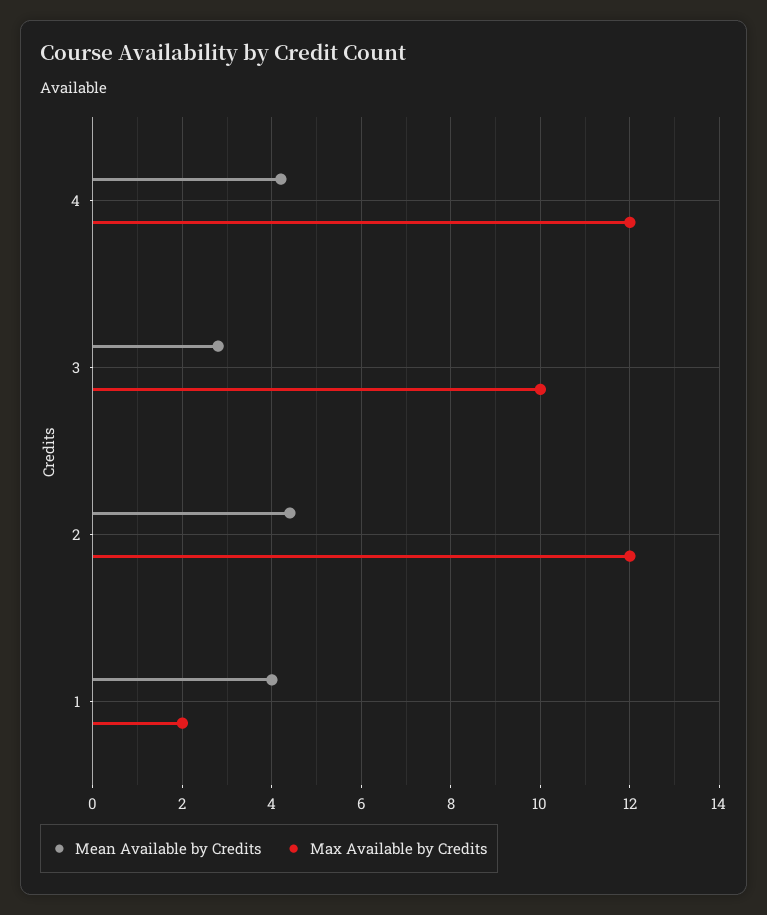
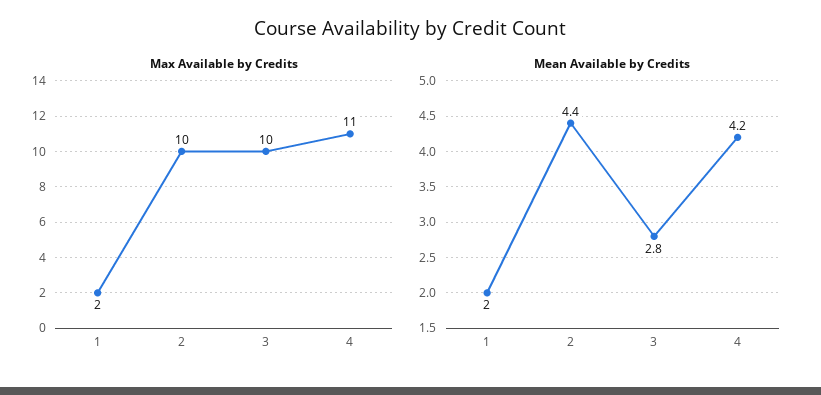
Max Available by Credits, 4: 12 -> 11
Max Available by Credits, 2: 12 -> 10
Mean Available by Credits, 1: 4 -> 2

